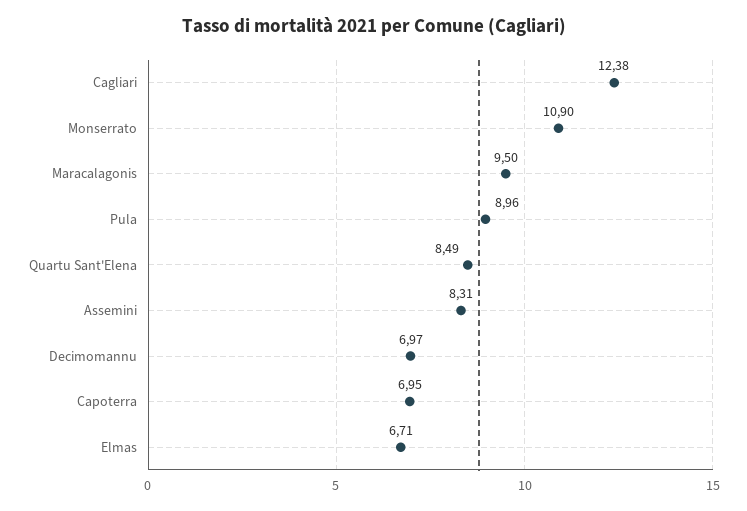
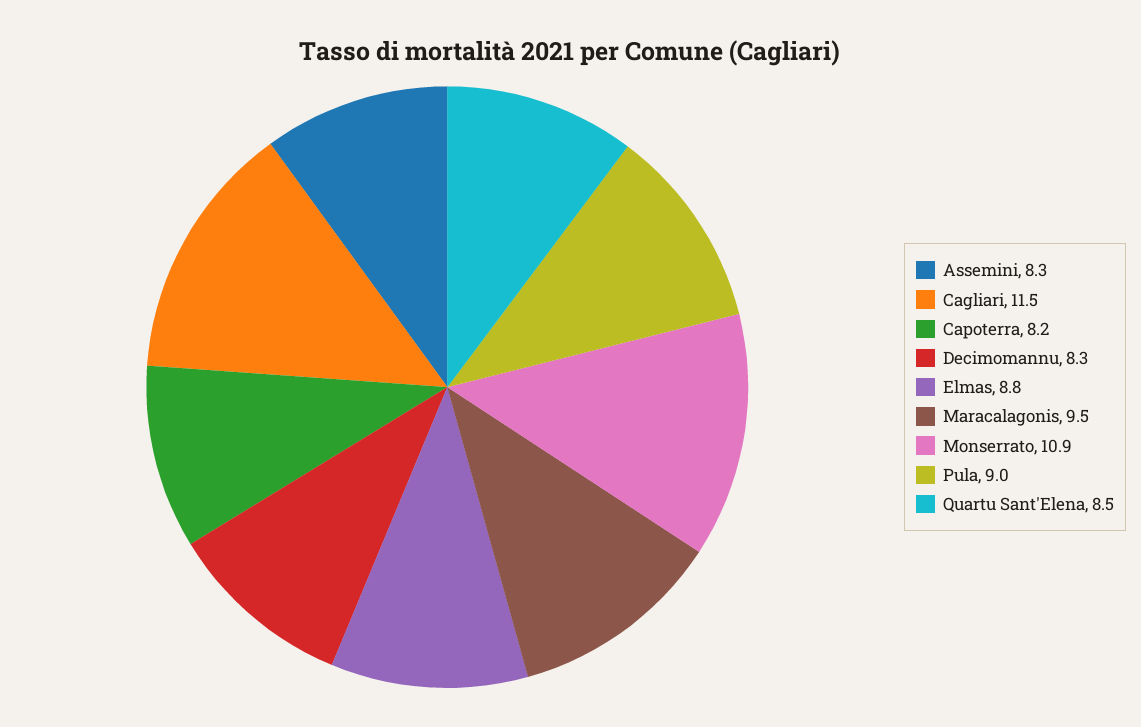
Cagliari: 12.38 -> 11.5
Decimomannu: 6.97 -> 8.3
Capoterra: 6.95 -> 8.2
Elmas: 6.71 -> 8.8

